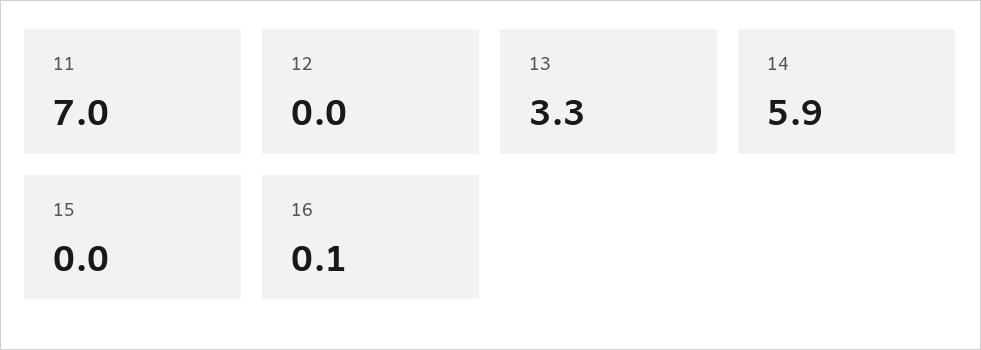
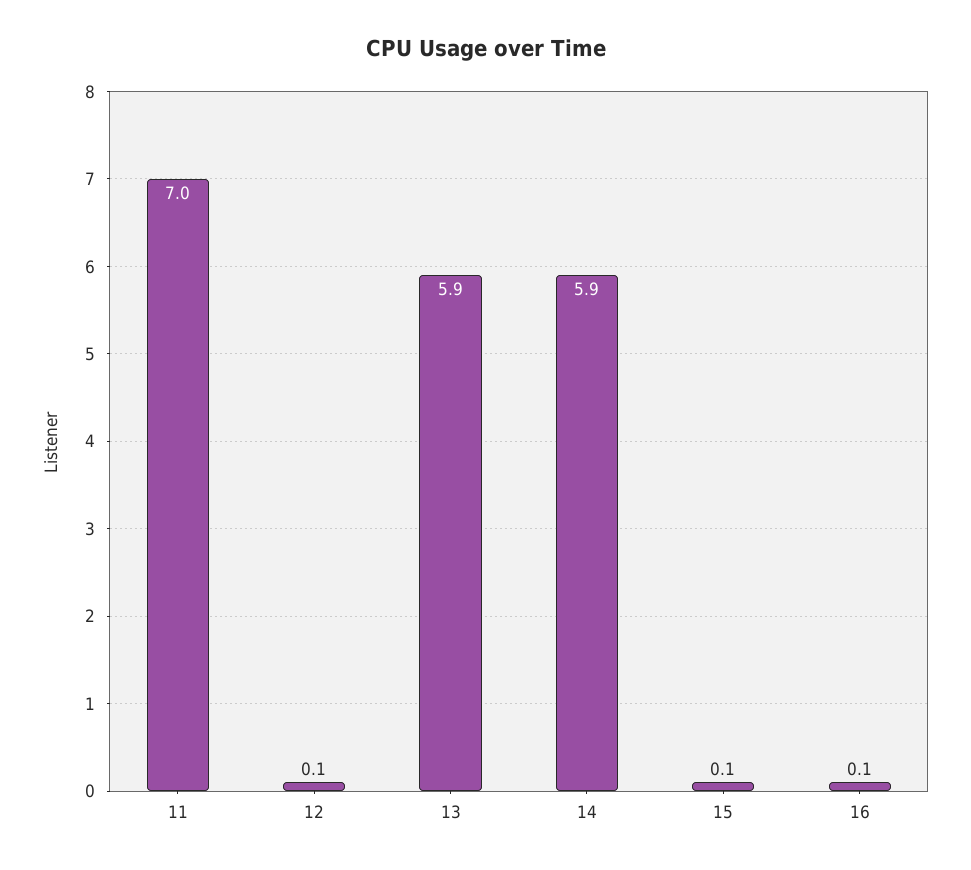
12: 0 -> 0.1
13: 3.3 -> 5.9
15: 0 -> 0.1

